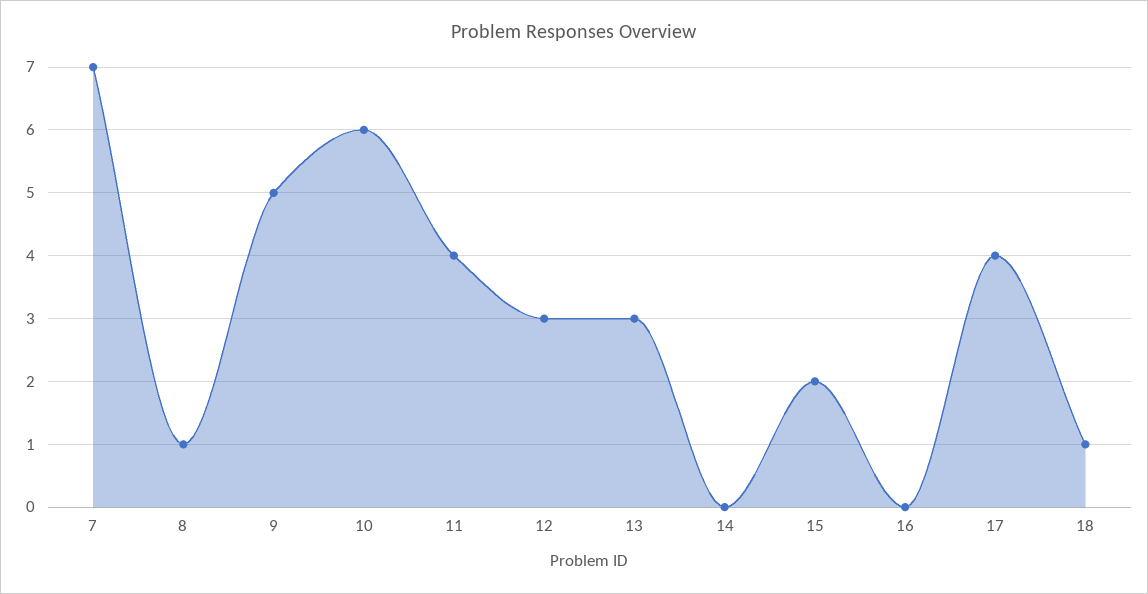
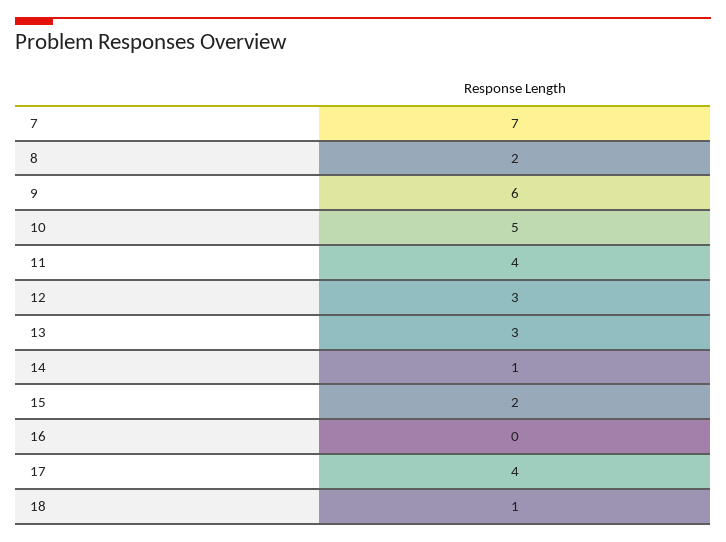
8: 1 -> 2
9: 5 -> 6
10: 6 -> 5
14: 0 -> 1

